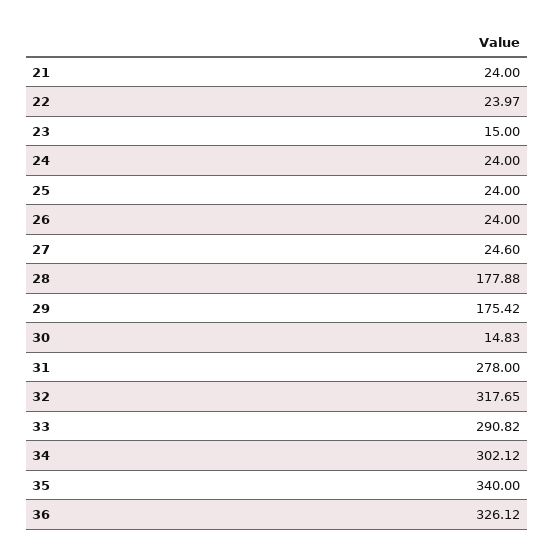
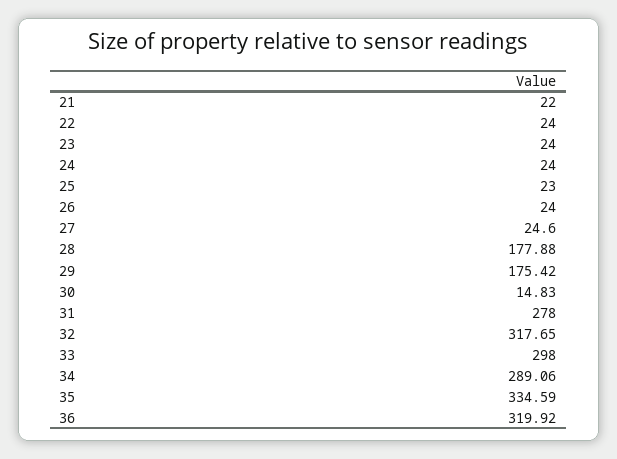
21: 24 -> 22
22: 23.97 -> 24
23: 15 -> 24
25: 24 -> 23
33: 290.82 -> 298
34: 302.12 -> 289.06
35: 340 -> 334.59
36: 326.12 -> 319.92

